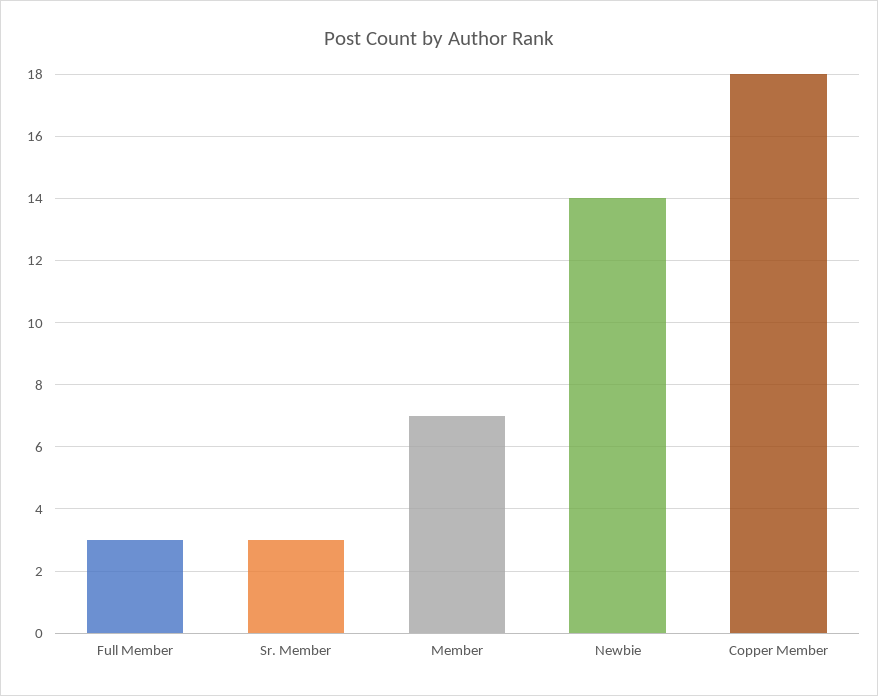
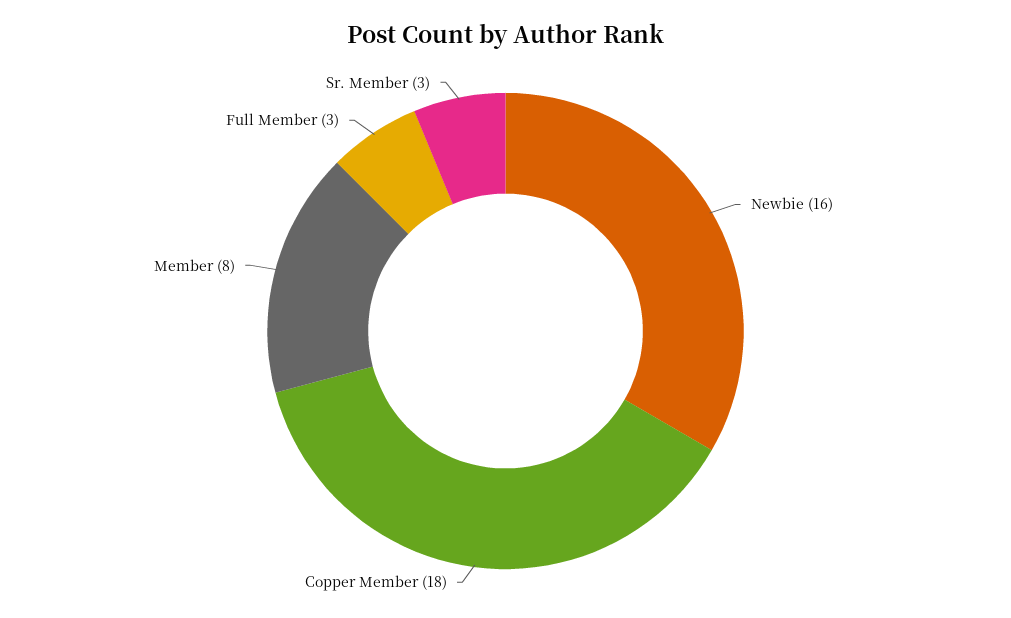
Member: 7 -> 8
Newbie: 14 -> 16

